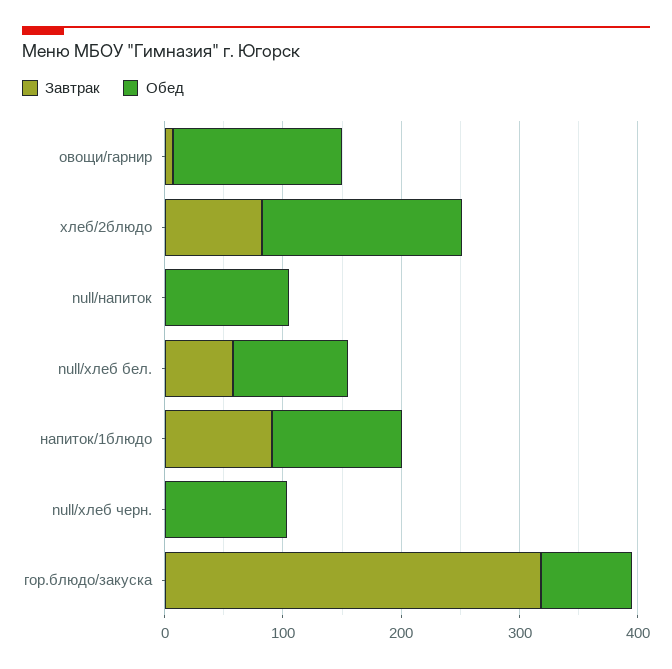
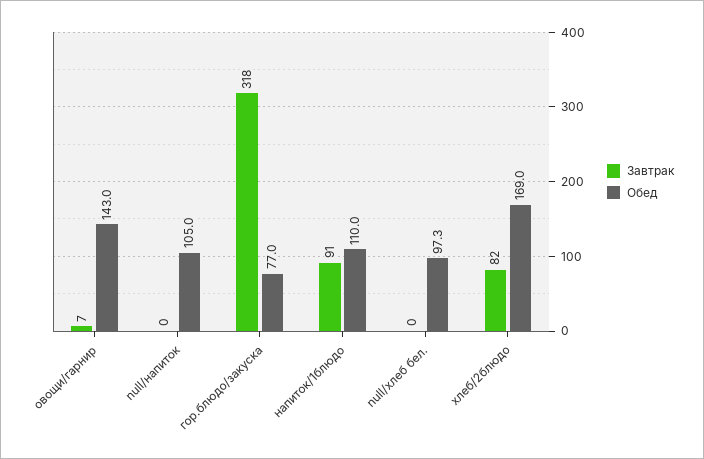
Завтрак, null/хлеб бел.: 60 -> 0
Завтрак, null/хлеб черн.: 0 -> none
Обед, null/хлеб черн.: 100 -> none

